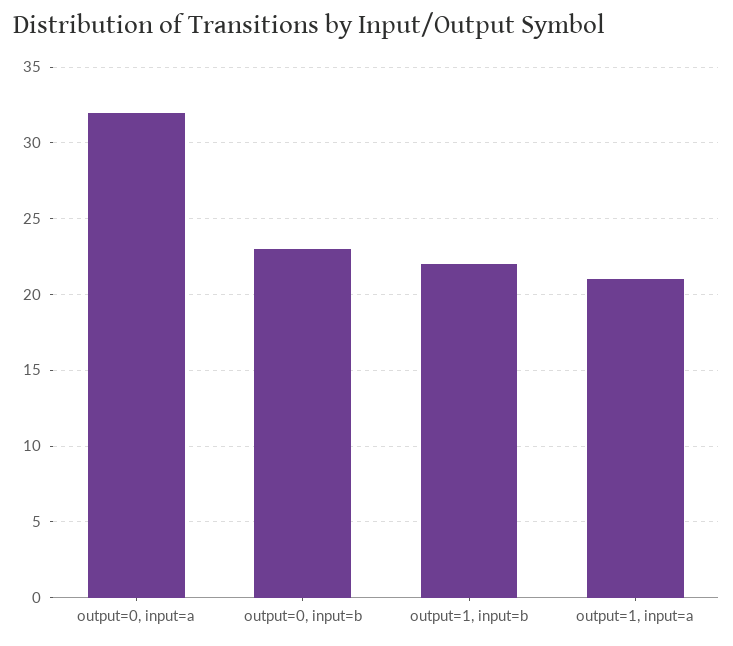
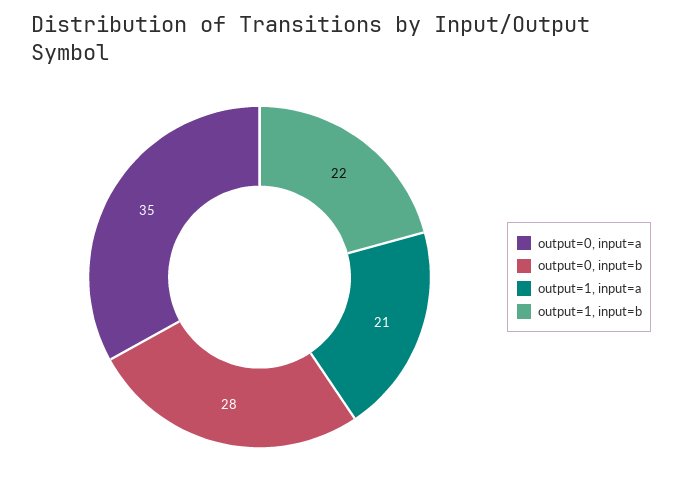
output=0, input=a: 32 -> 35
output=0, input=b: 23 -> 28

